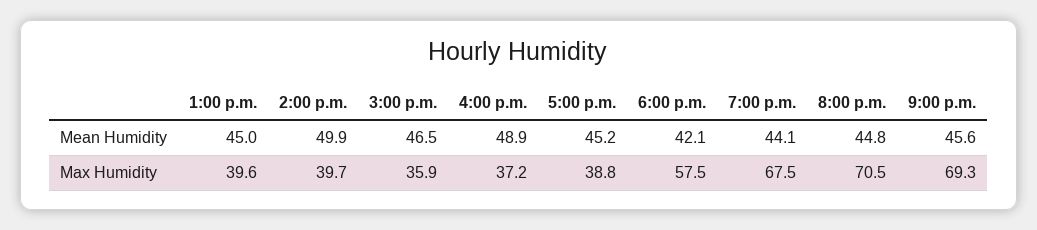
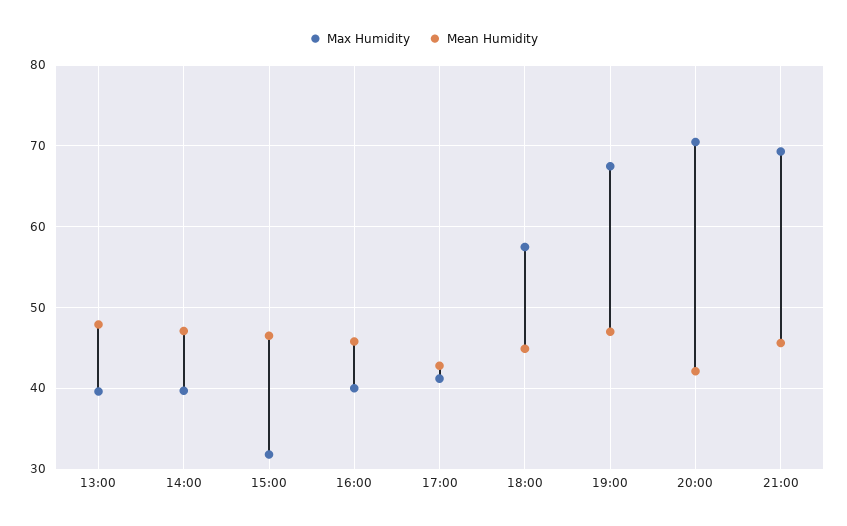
Mean Humidity, 1:00 p.m.: 45 -> 48
Mean Humidity, 2:00 p.m.: 49.9 -> 47
Mean Humidity, 4:00 p.m.: 48.9 -> 46
Mean Humidity, 5:00 p.m.: 45.2 -> 43
Mean Humidity, 6:00 p.m.: 42.1 -> 45
Mean Humidity, 7:00 p.m.: 44.1 -> 47
Mean Humidity, 8:00 p.m.: 44.8 -> 42
Max Humidity, 3:00 p.m.: 35.9 -> 32
Max Humidity, 4:00 p.m.: 37.2 -> 40
Max Humidity, 5:00 p.m.: 38.8 -> 41

